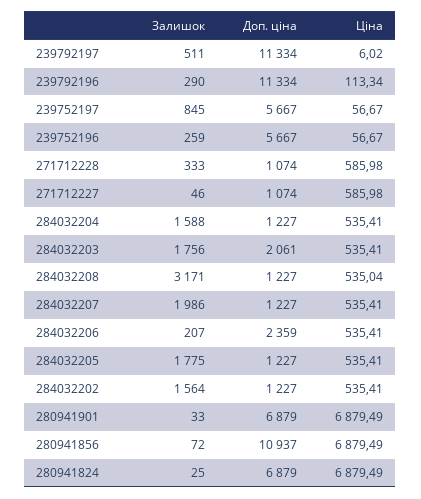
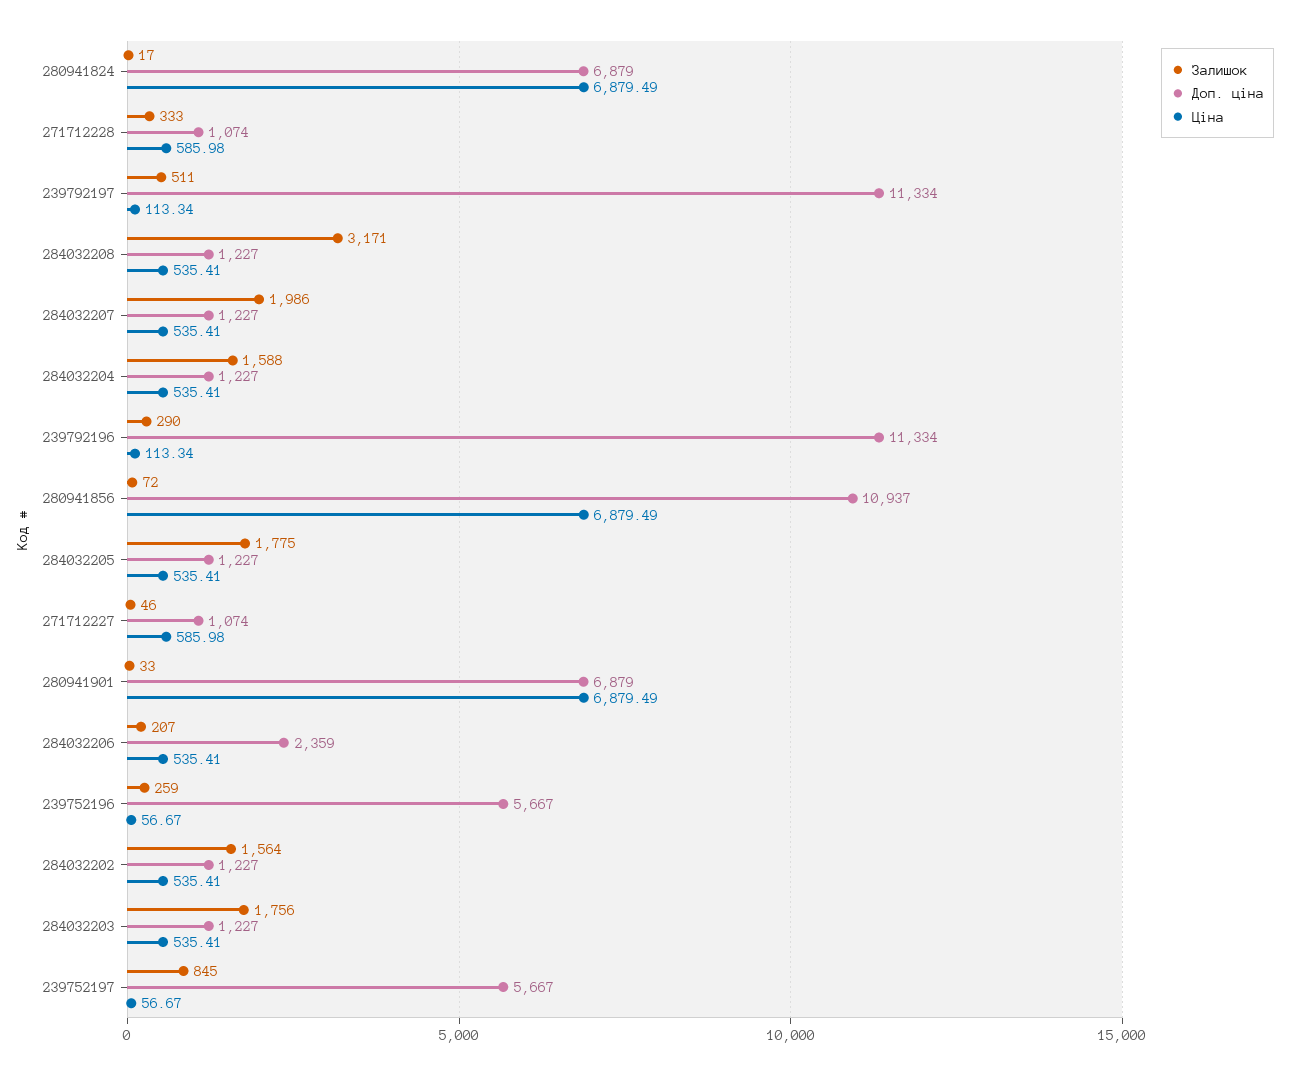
Ціна, 239792197: 6.02 -> 113.34
Доп. ціна, 284032203: 2061 -> 1227
Ціна, 284032208: 535.04 -> 535.41
Залишок, 280941824: 25 -> 17

